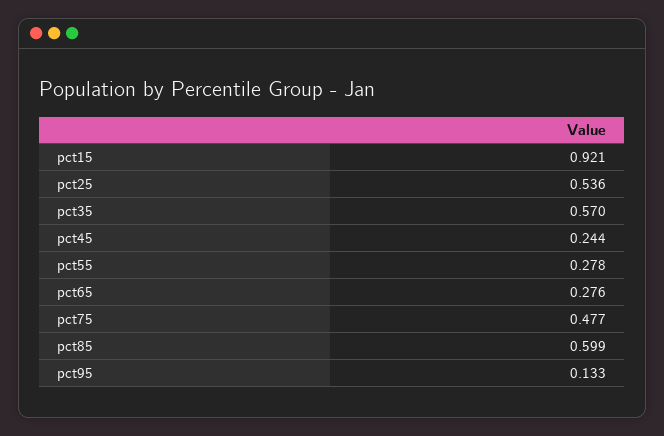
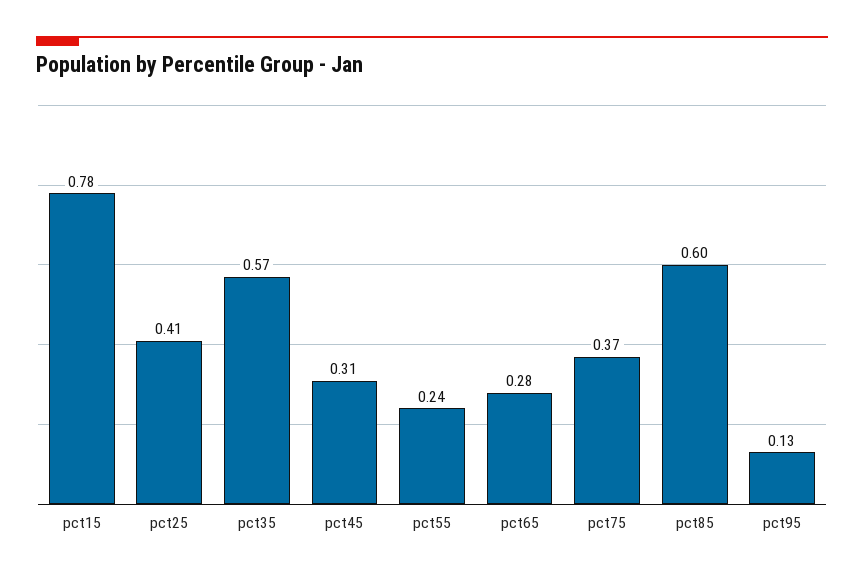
pct15: 0.921 -> 0.78
pct25: 0.536 -> 0.41
pct45: 0.244 -> 0.31
pct55: 0.278 -> 0.24
pct75: 0.477 -> 0.37

